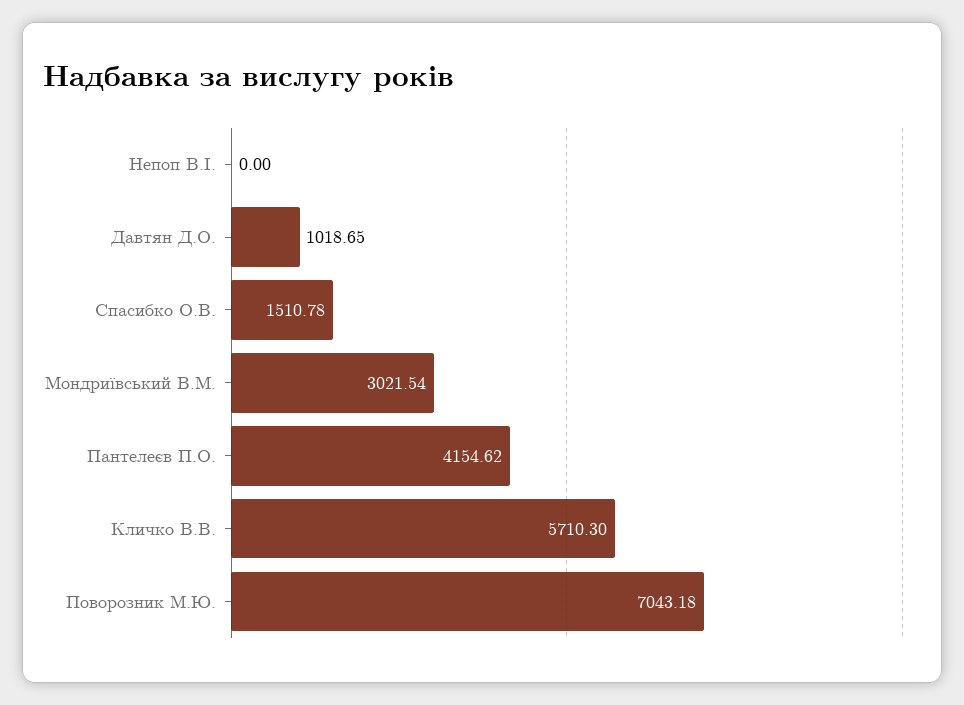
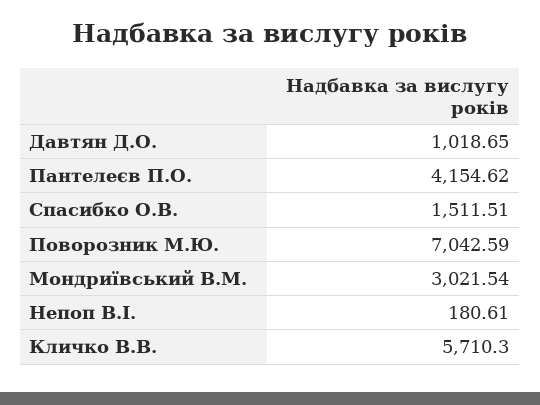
Непоп В.І.: 0 -> 180.61
Спасибко О.В.: 1510.78 -> 1511.51
Поворозник М.Ю.: 7043.18 -> 7042.59

